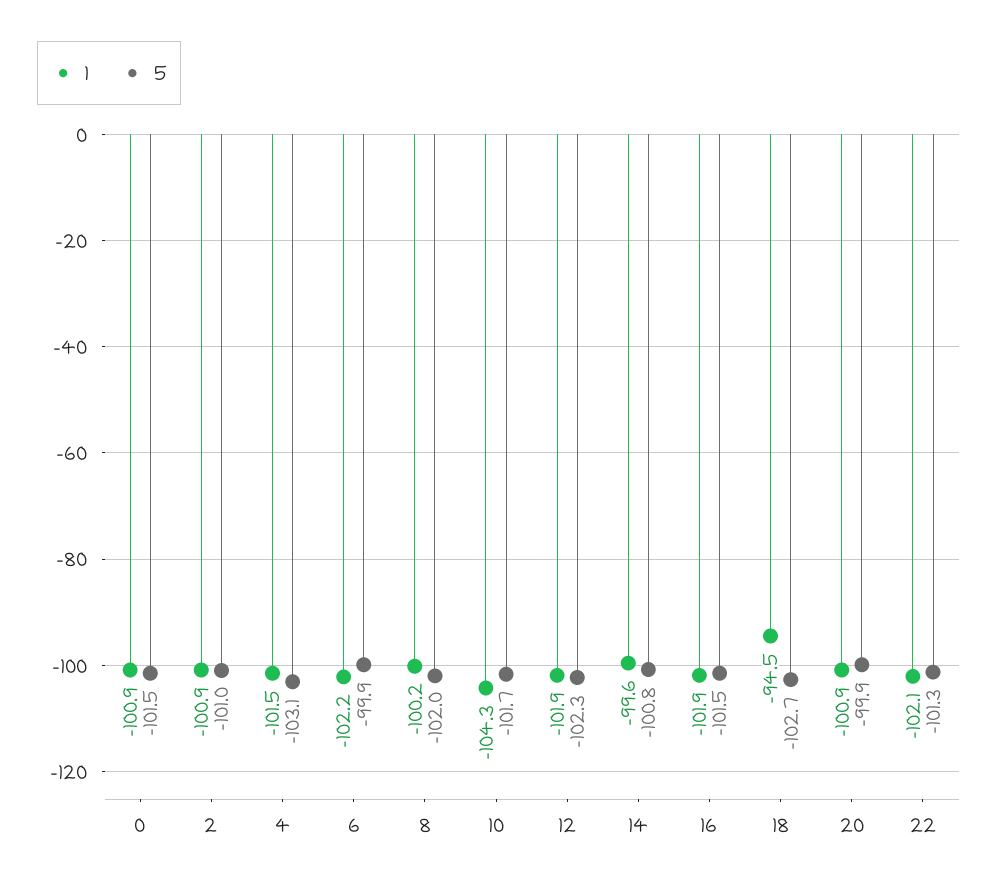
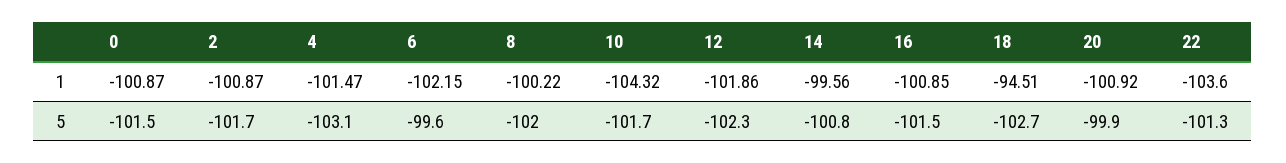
5, 2: -101 -> -101.7
5, 6: -99.9 -> -99.6
1, 16: -101.9 -> -100.85
1, 22: -102.1 -> -103.6

